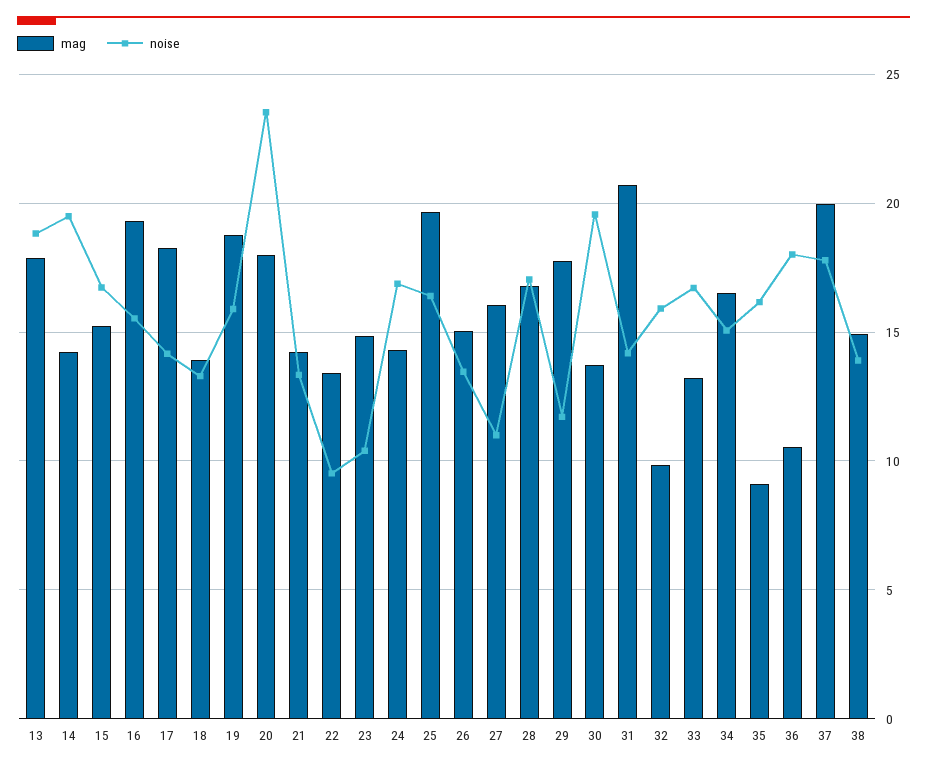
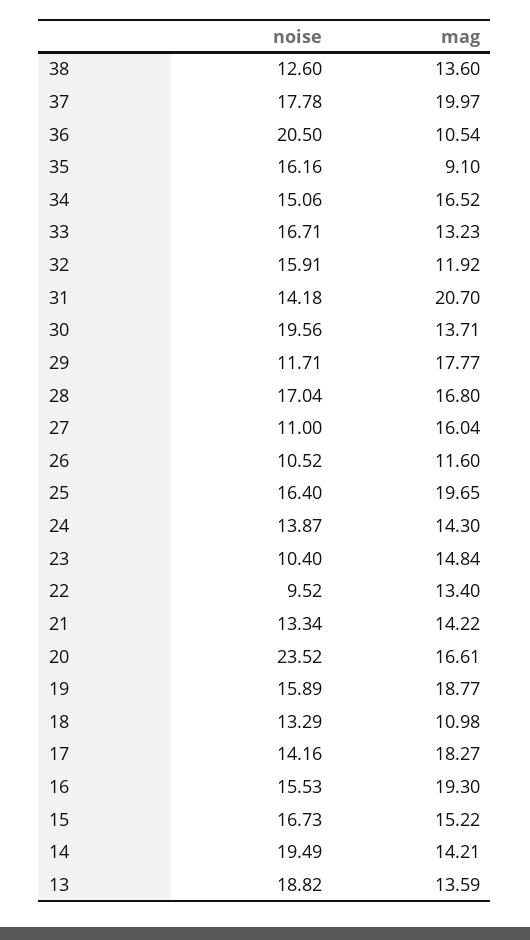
mag, 13: 18 -> 13.59
mag, 18: 14 -> 10.98
mag, 20: 18 -> 16.61
noise, 24: 17 -> 13.87
mag, 26: 15 -> 11.6
noise, 26: 13.5 -> 10.52
mag, 32: 10 -> 11.92
noise, 36: 18 -> 20.5
mag, 38: 15 -> 13.6
noise, 38: 14 -> 12.6

